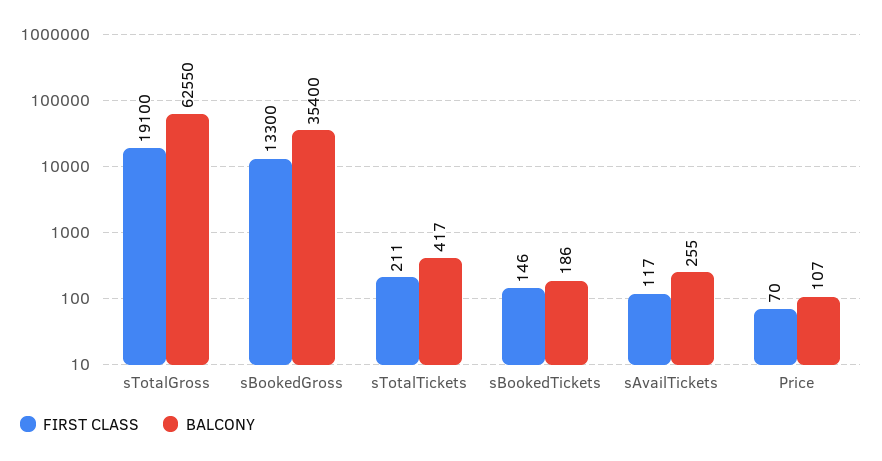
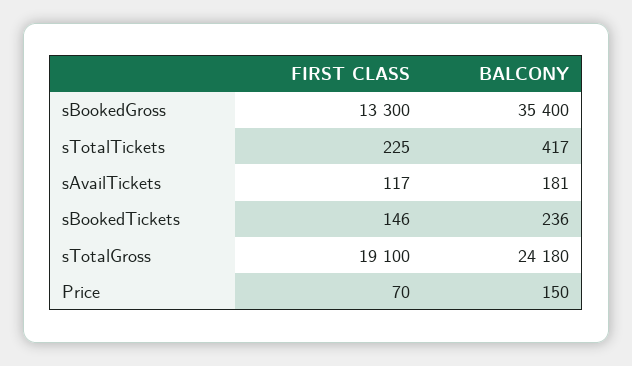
BALCONY, sTotalGross: 62550 -> 24180
FIRST CLASS, sTotalTickets: 211 -> 225
BALCONY, sBookedTickets: 186 -> 236
BALCONY, sAvailTickets: 255 -> 181
BALCONY, Price: 107 -> 150

